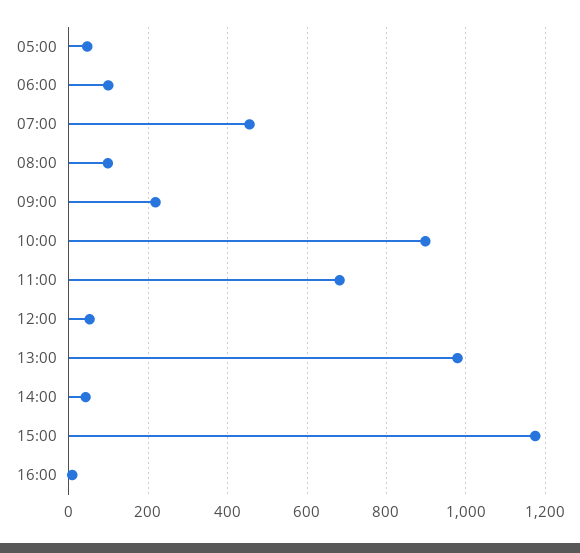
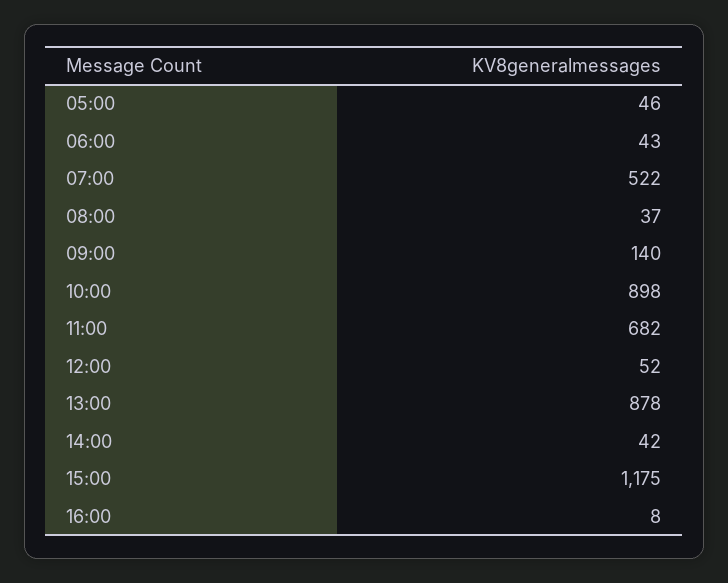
06:00: 100 -> 43
07:00: 460 -> 522
08:00: 100 -> 37
09:00: 220 -> 140
13:00: 980 -> 878

